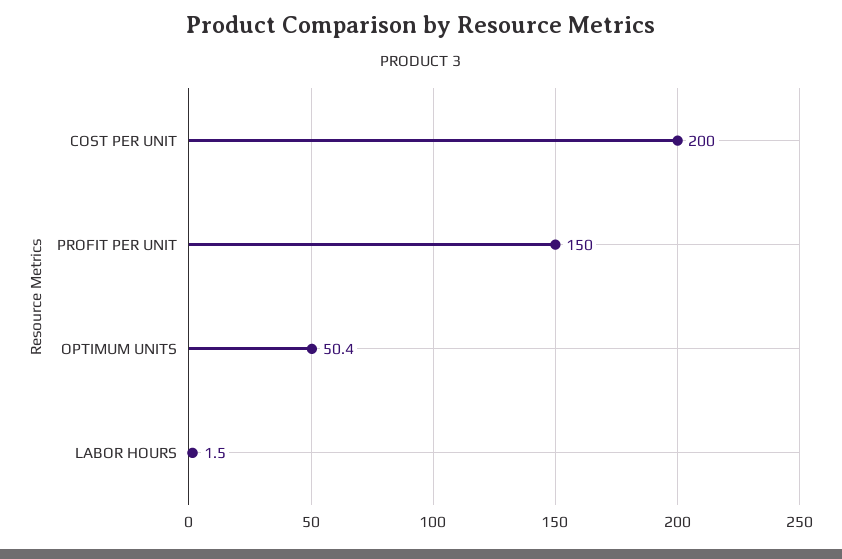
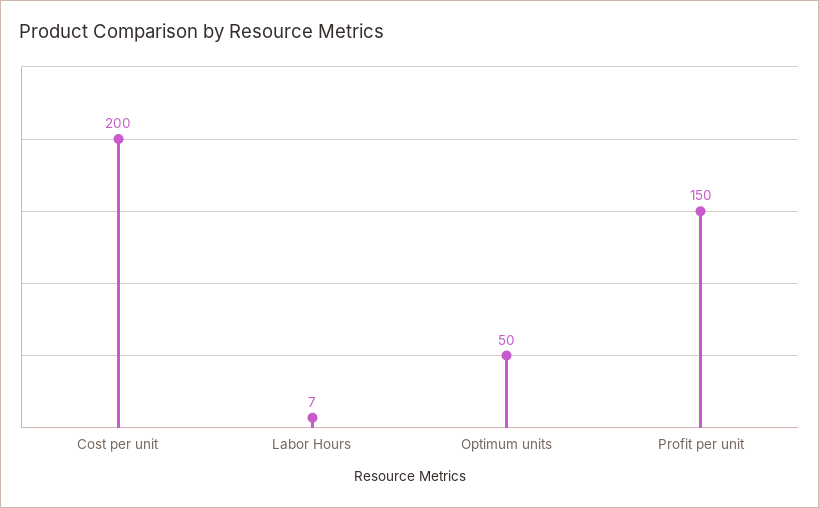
OPTIMUM UNITS: 50.4 -> 50
LABOR HOURS: 1.5 -> 7

